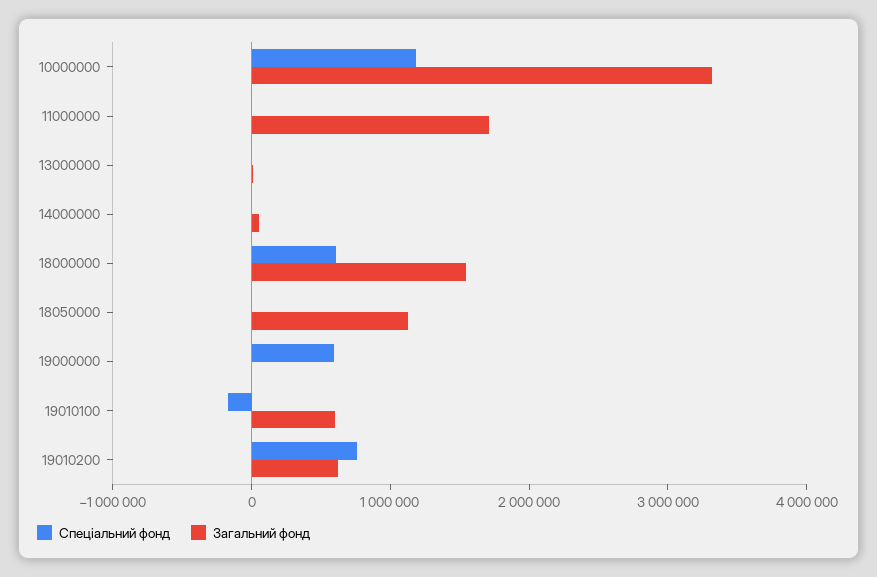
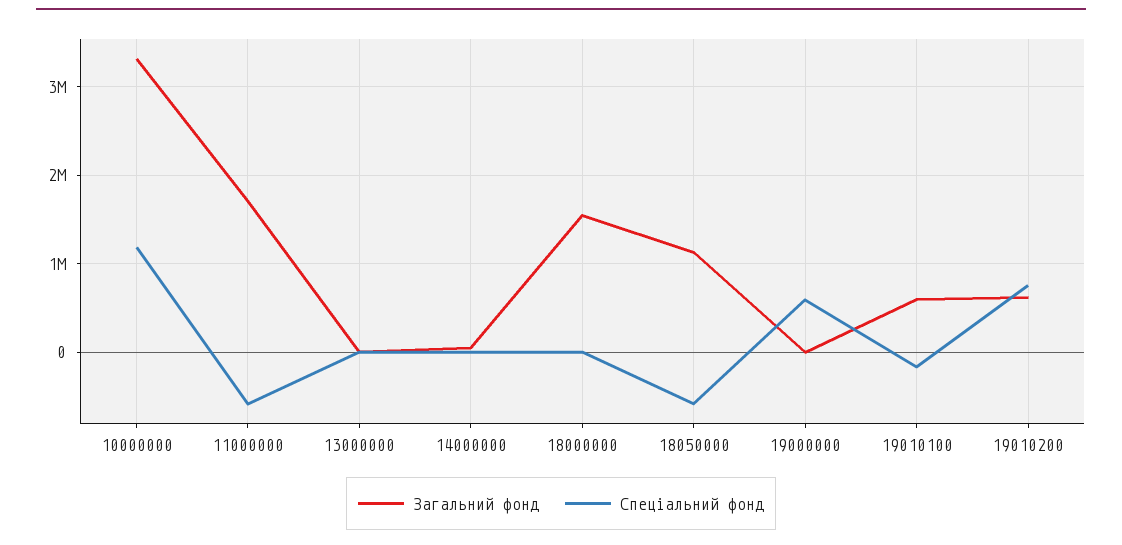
Спеціальний фонд, 11000000: 0 -> -600000
Спеціальний фонд, 18000000: 600000 -> 0
Спеціальний фонд, 18050000: 0 -> -600000

